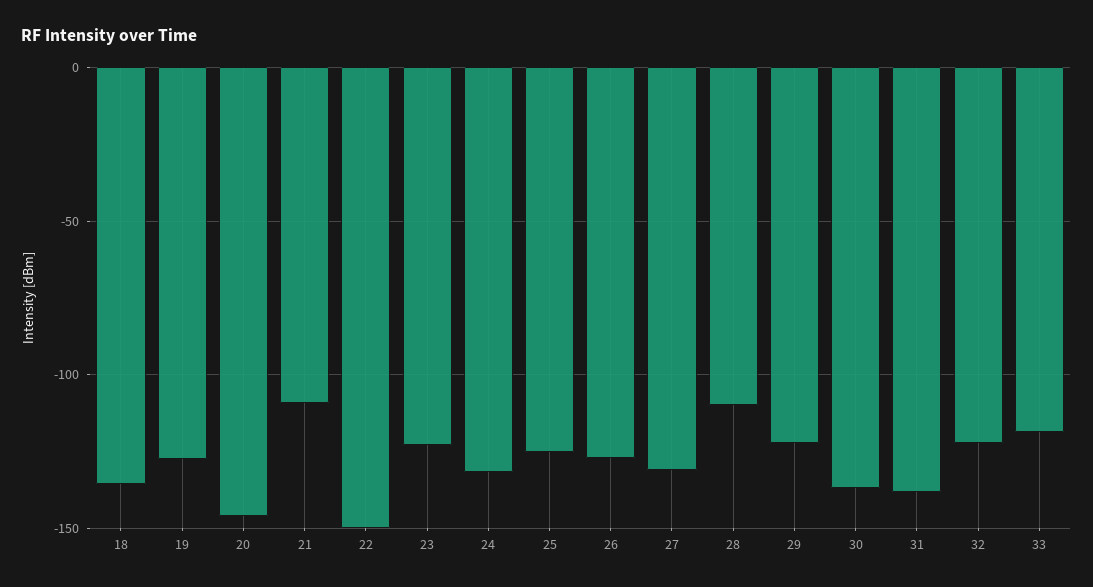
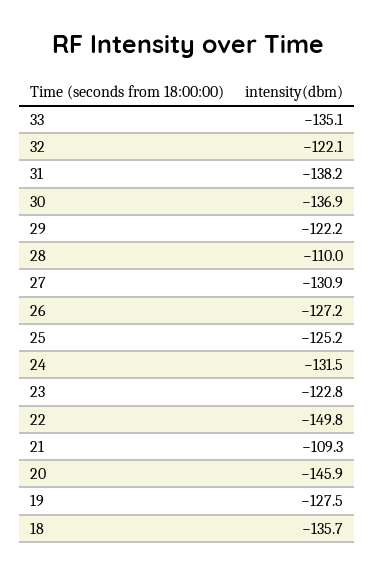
33: -120 -> -135.1

